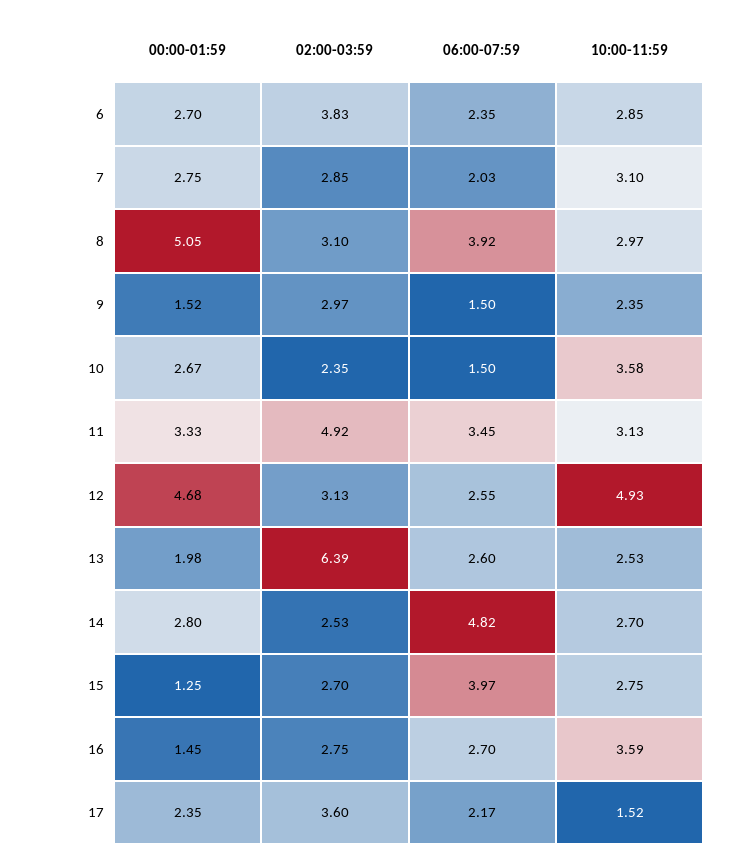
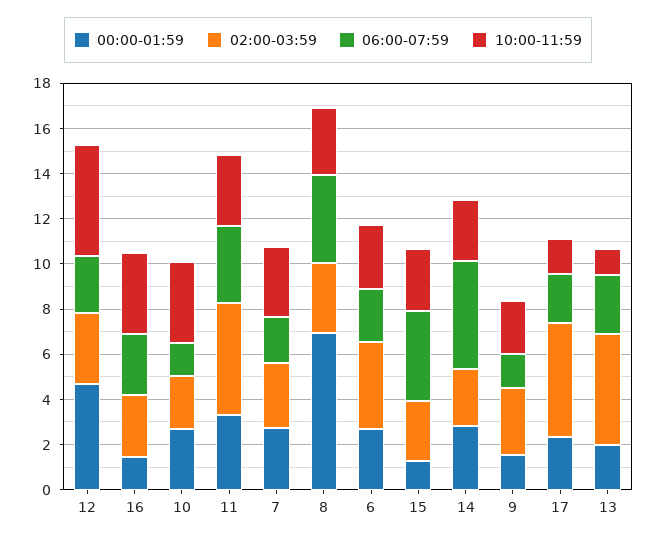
00:00-01:59, 8: 5.05 -> 7
02:00-03:59, 13: 6.39 -> 5
10:00-11:59, 13: 2.53 -> 1
02:00-03:59, 17: 3.6 -> 5

